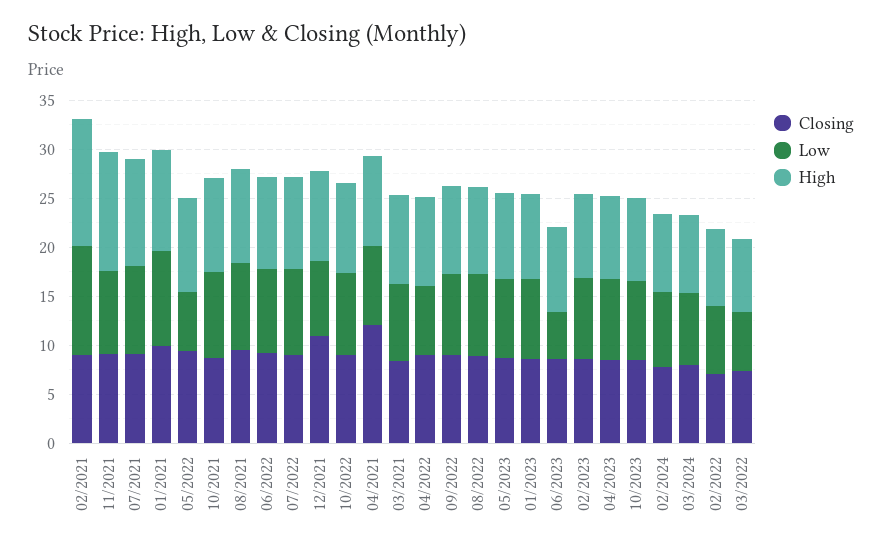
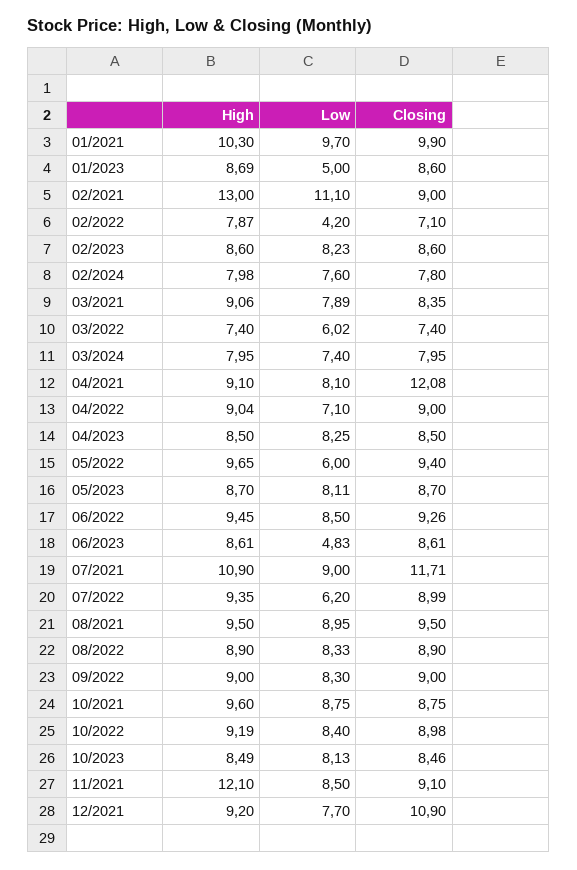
Closing, 07/2021: 9 -> 11.71
Low, 07/2022: 9 -> 6.2
Low, 01/2023: 8 -> 5
Low, 02/2022: 7 -> 4.2

